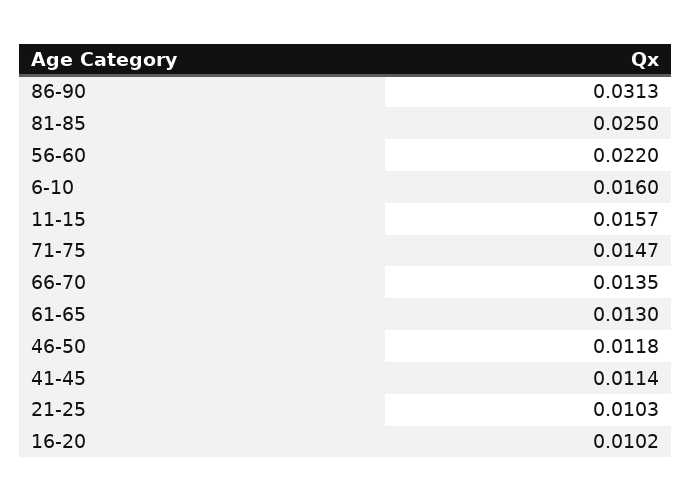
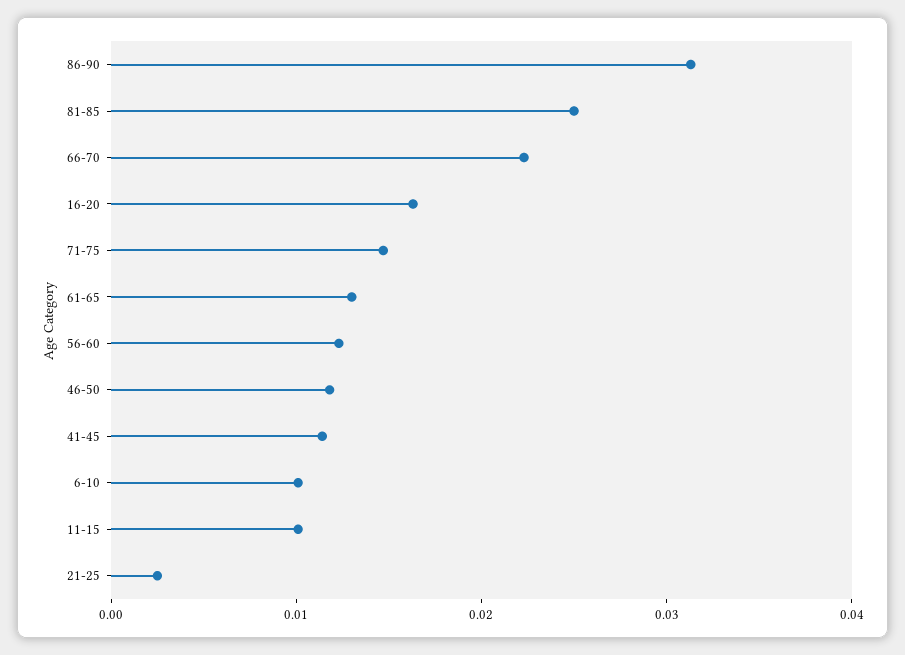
56-60: 0.022 -> 0.012
6-10: 0.016 -> 0.01
11-15: 0.0157 -> 0.01
66-70: 0.0135 -> 0.022
21-25: 0.0103 -> 0.002
16-20: 0.0102 -> 0.016

